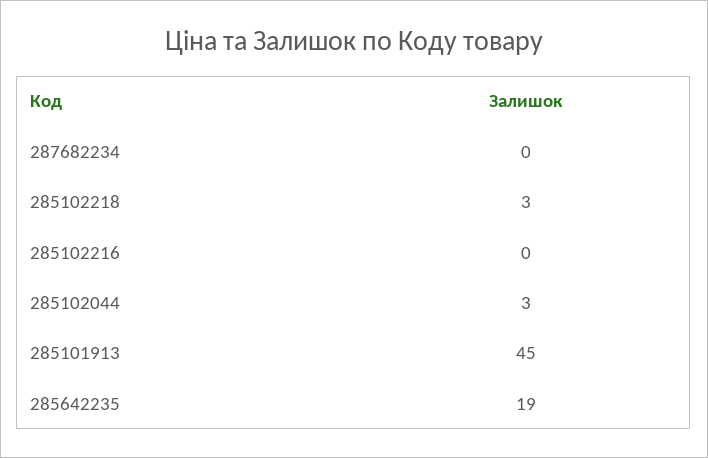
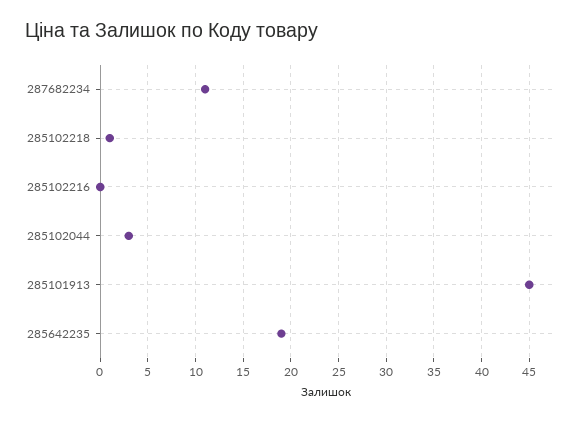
287682234: 0 -> 11
285102218: 3 -> 1

